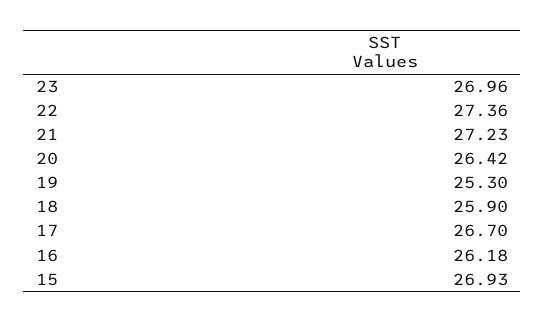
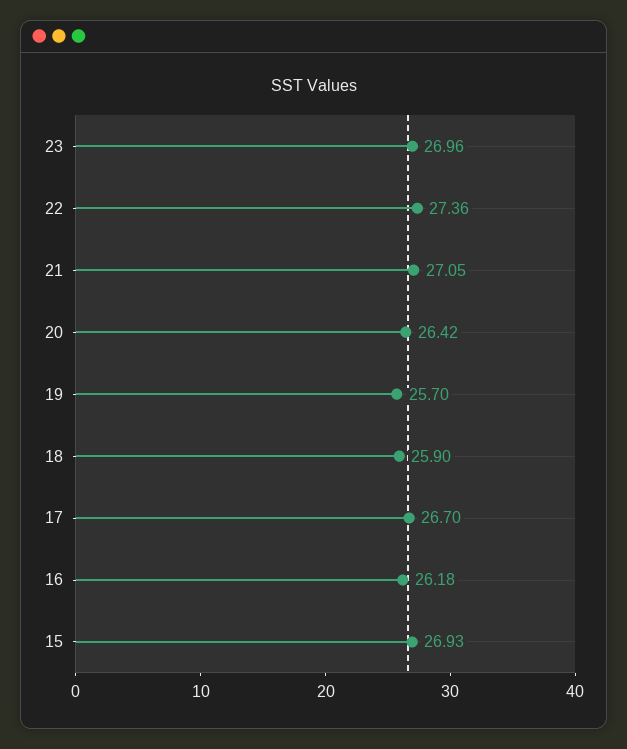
21: 27.23 -> 27.05
19: 25.3 -> 25.7

